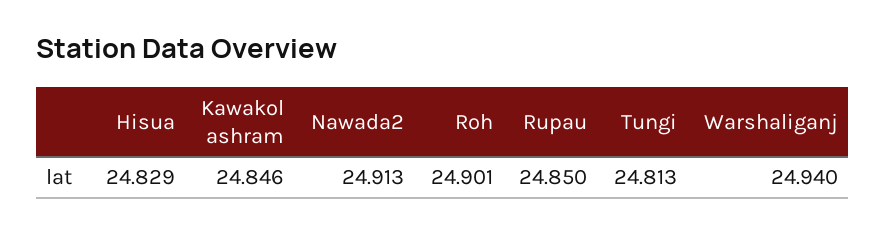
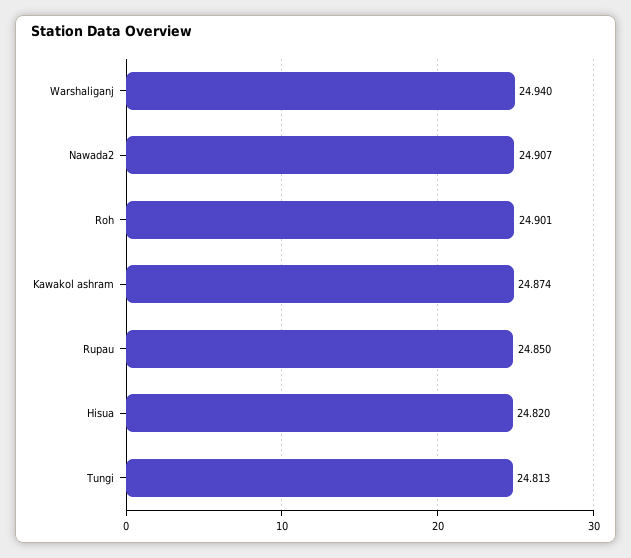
Hisua: 24.829 -> 24.82
Kawakol ashram: 24.846 -> 24.874
Nawada2: 24.913 -> 24.907

